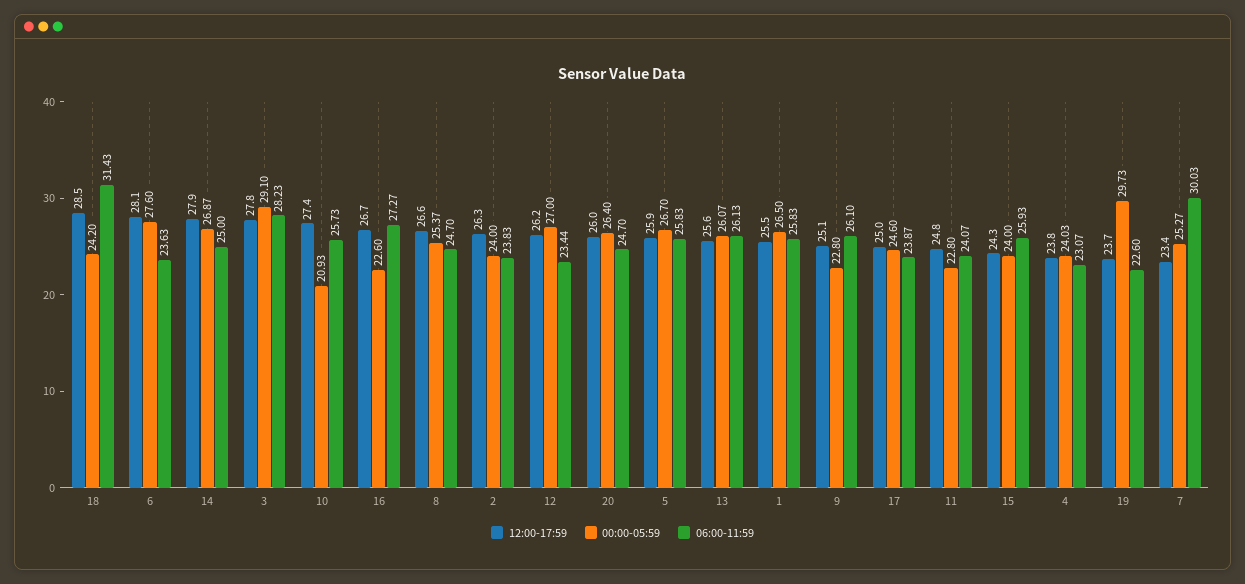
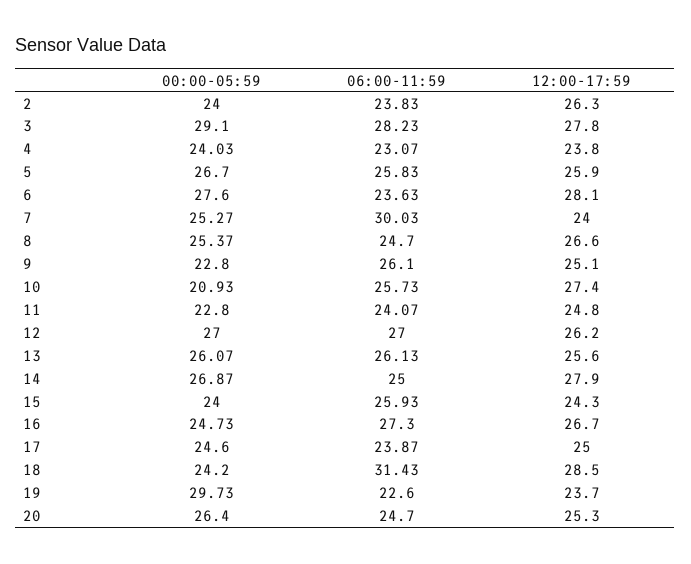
00:00-05:59, 16: 22.6 -> 24.73
06:00-11:59, 16: 27.27 -> 27.3
06:00-11:59, 12: 23.44 -> 27
12:00-17:59, 20: 26 -> 25.3
12:00-17:59, 1: 25.5 -> none
00:00-05:59, 1: 26.5 -> none
06:00-11:59, 1: 25.83 -> none
12:00-17:59, 7: 23.4 -> 24

